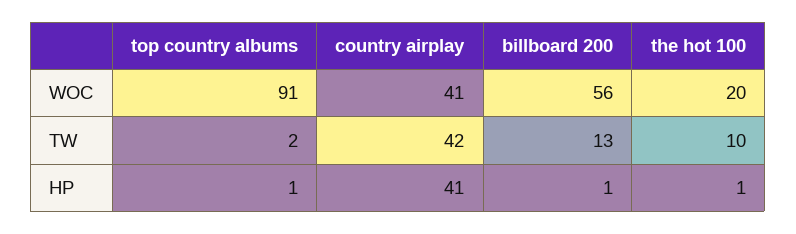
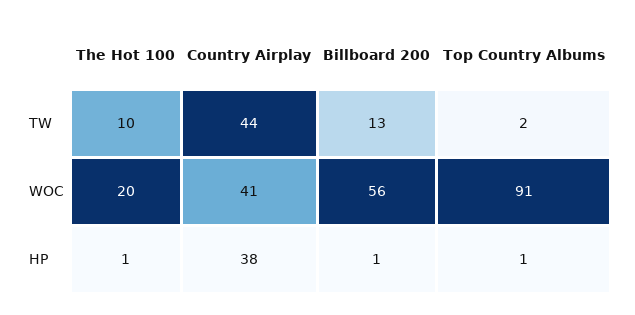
country airplay, TW: 42 -> 44
country airplay, HP: 41 -> 38

